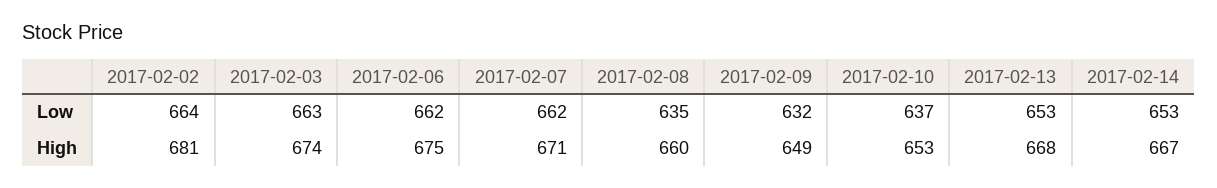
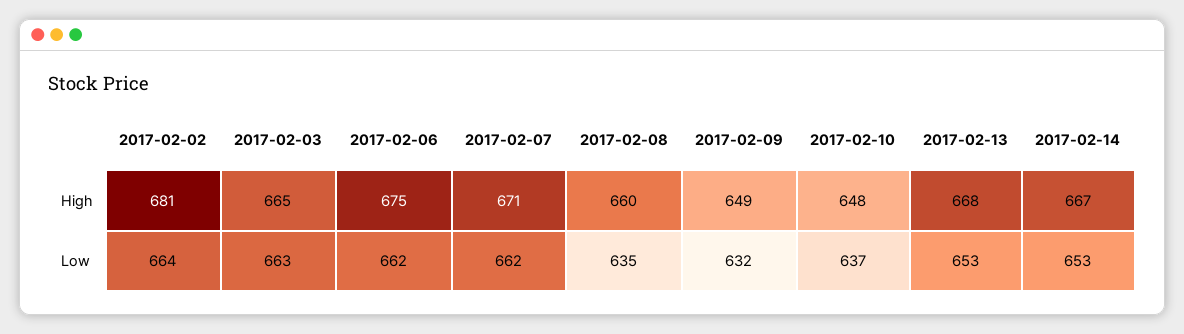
2017-02-03, High: 674 -> 665
2017-02-10, High: 653 -> 648

